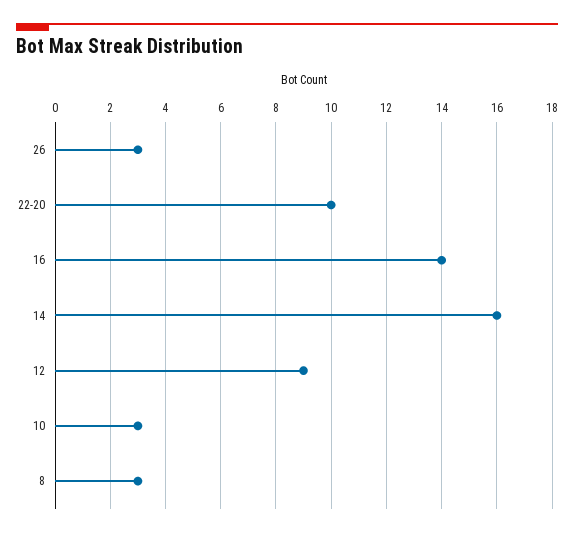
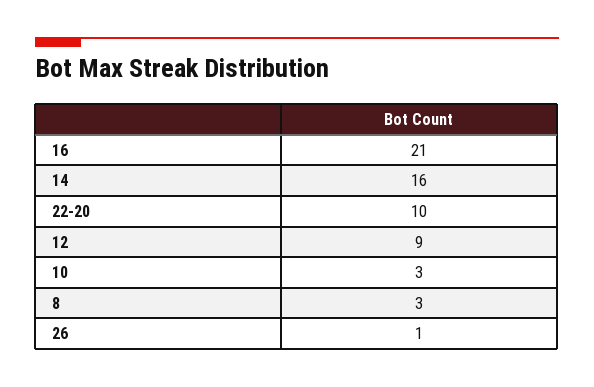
26: 3 -> 1
16: 14 -> 21

